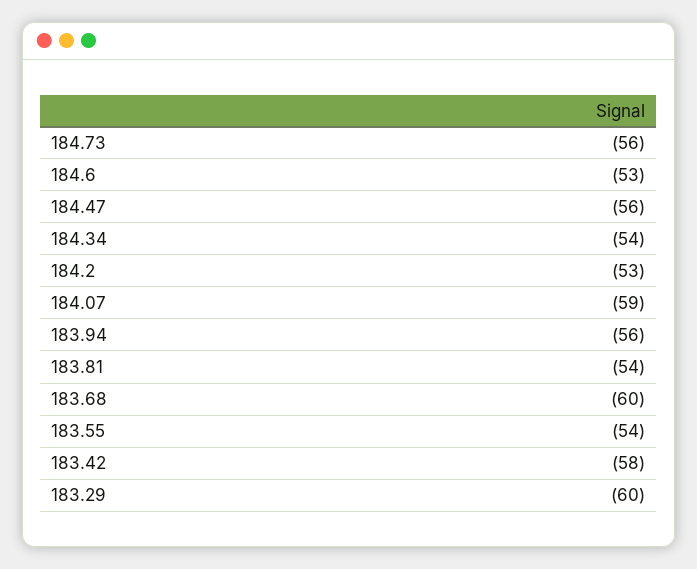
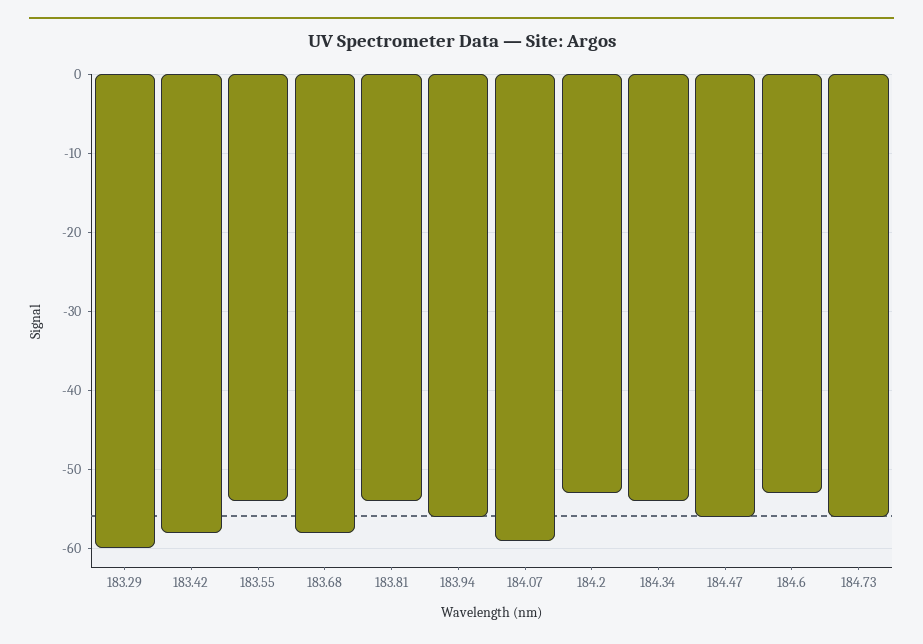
183.68: -60 -> -58

